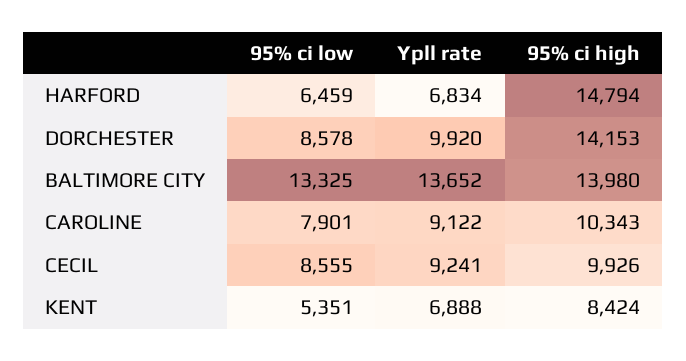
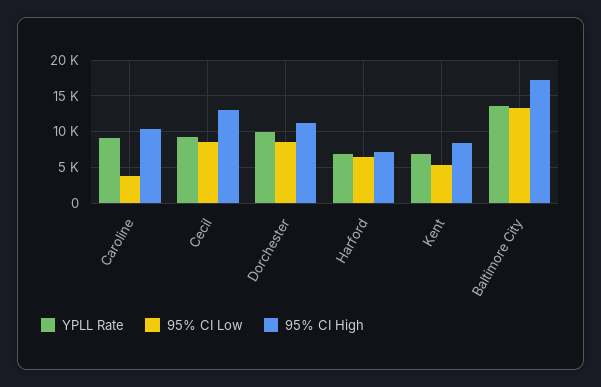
95% ci high, HARFORD: 14794 -> 7000
95% ci high, DORCHESTER: 14153 -> 11000
95% ci high, BALTIMORE CITY: 13980 -> 17000
95% ci low, CAROLINE: 7901 -> 4000
95% ci high, CECIL: 9926 -> 13000

